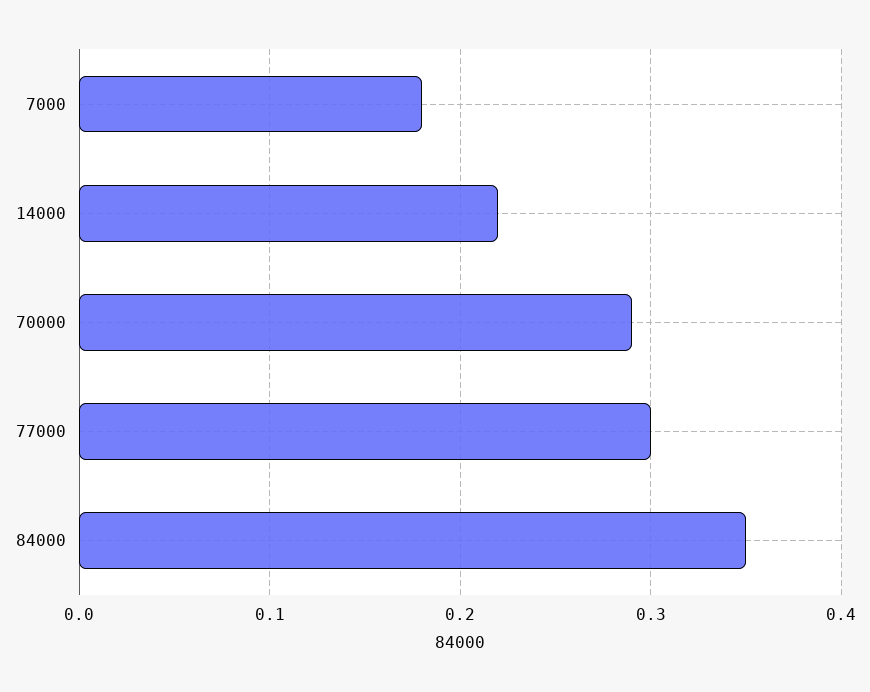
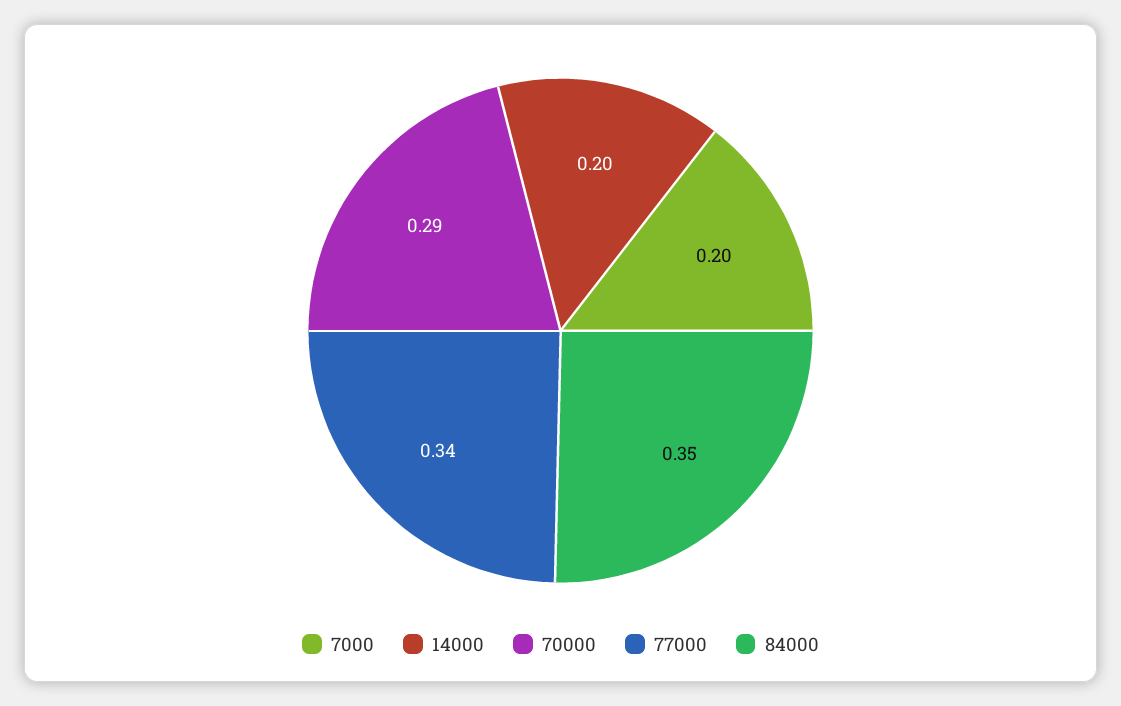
7000: 0.18 -> 0.2
14000: 0.22 -> 0.2
77000: 0.3 -> 0.34

